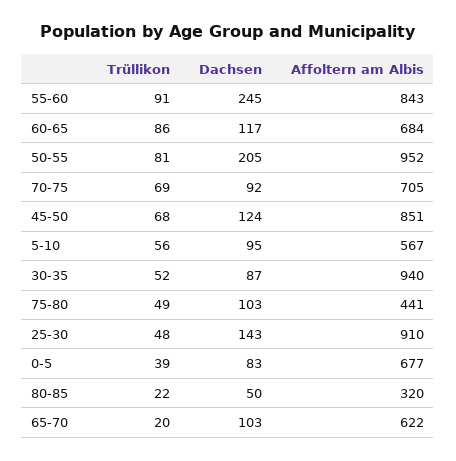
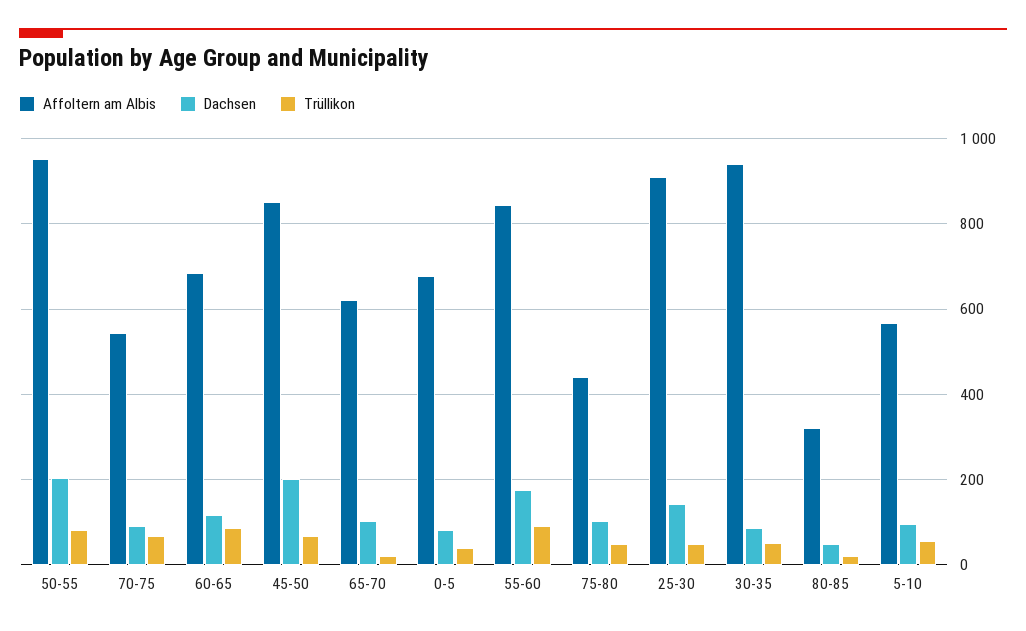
Dachsen, 55-60: 245 -> 180
Affoltern am Albis, 70-75: 705 -> 540
Dachsen, 45-50: 124 -> 200

